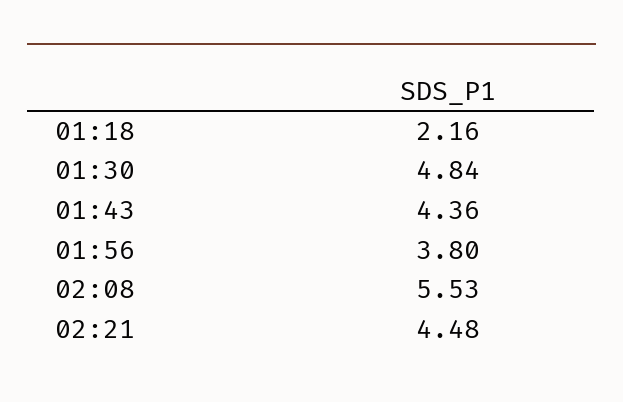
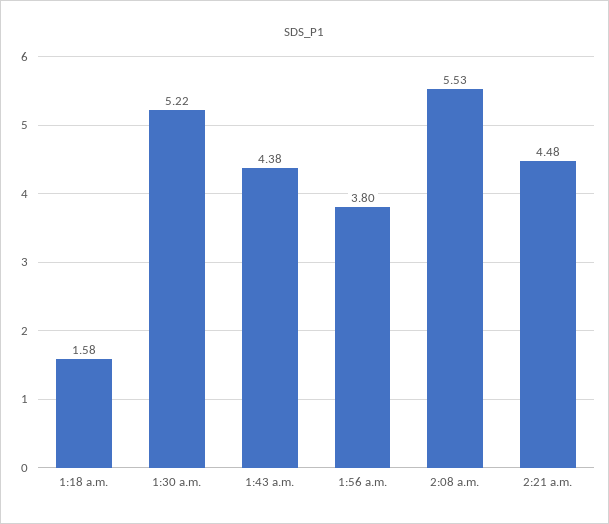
01:18: 2.16 -> 1.58
01:30: 4.84 -> 5.22
01:43: 4.36 -> 4.38

